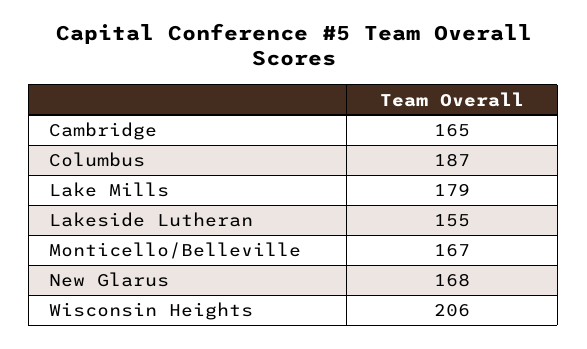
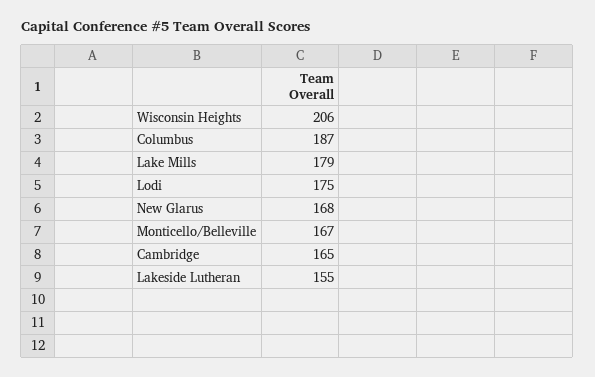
Lodi: none -> 175

